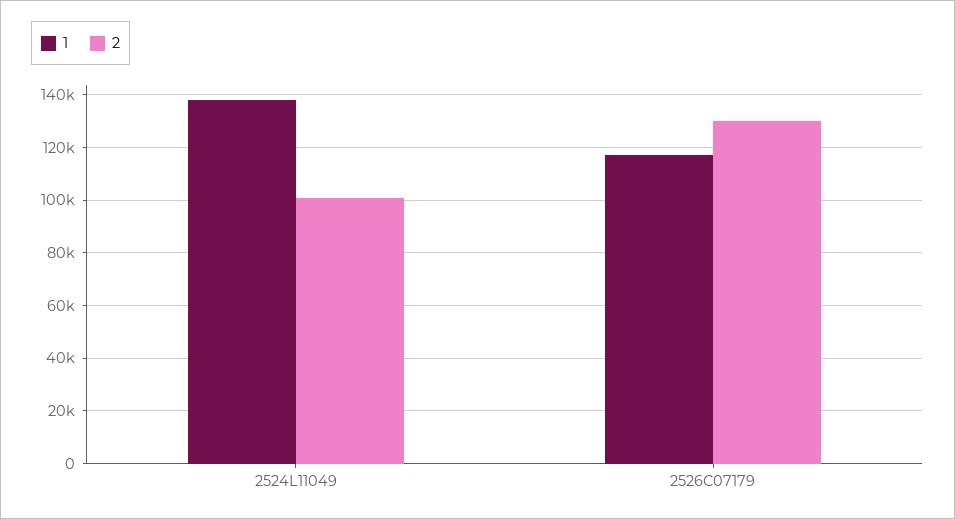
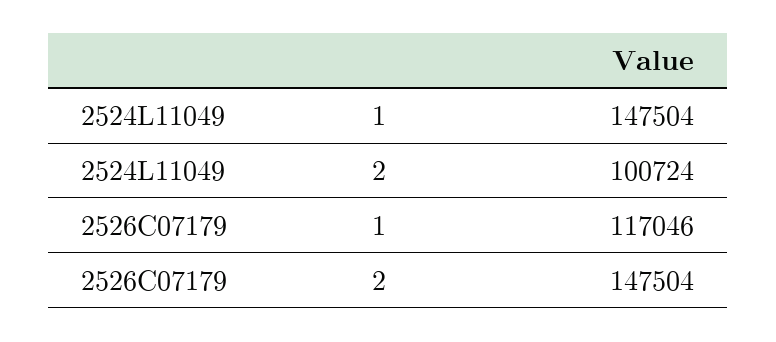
1, 2524L11049: 137500 -> 147504
2, 2526C07179: 130000 -> 147504

